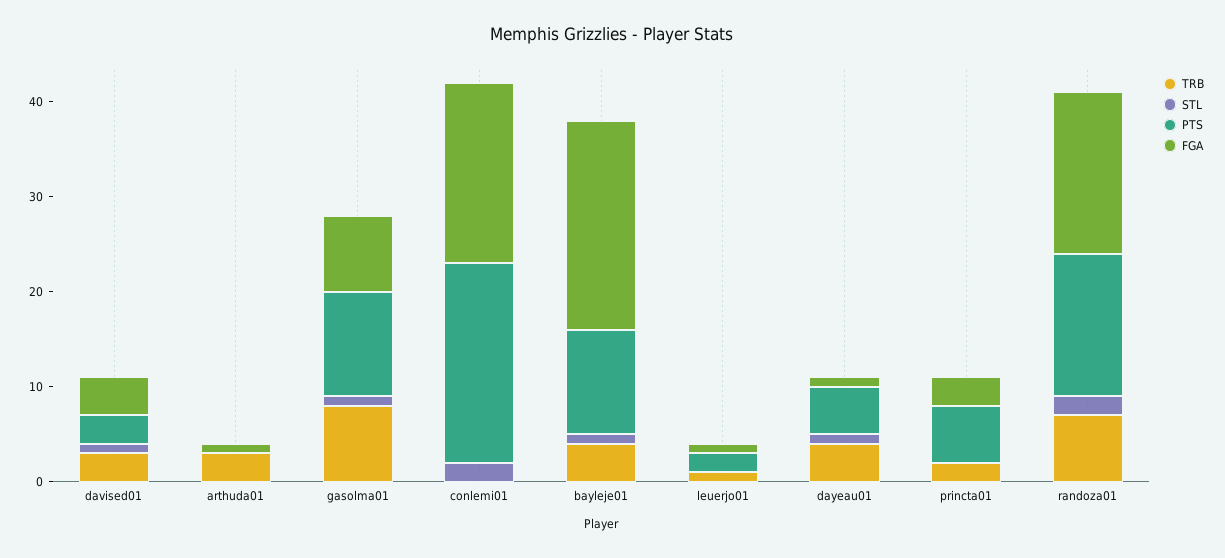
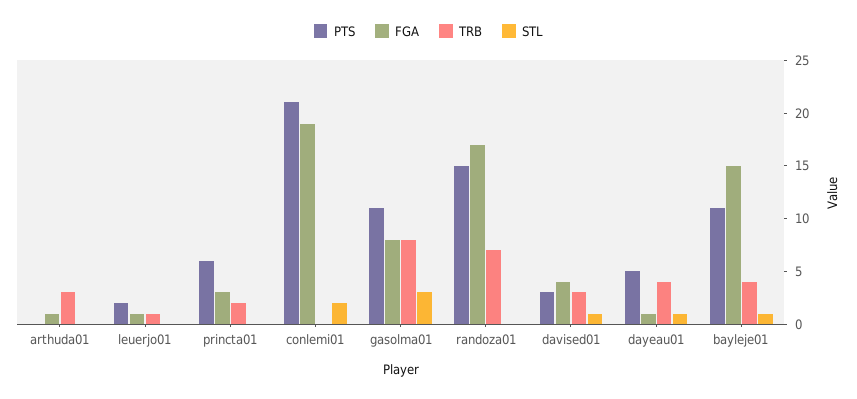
STL, gasolma01: 1 -> 3
FGA, bayleje01: 22 -> 15
STL, randoza01: 2 -> 0

